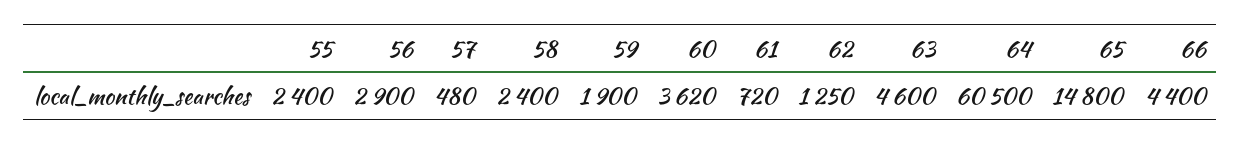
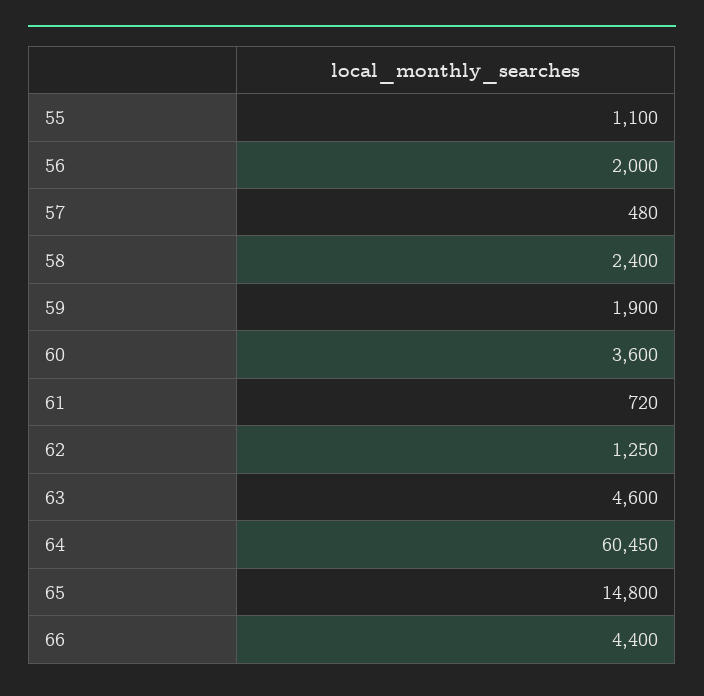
55: 2400 -> 1100
56: 2900 -> 2000
60: 3620 -> 3600
64: 60500 -> 60450

